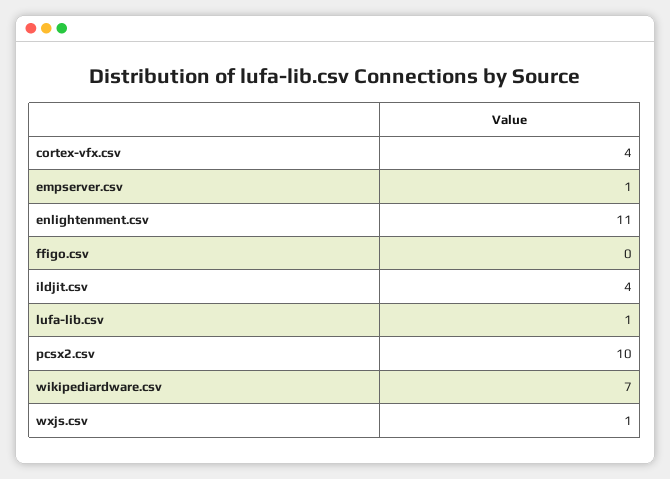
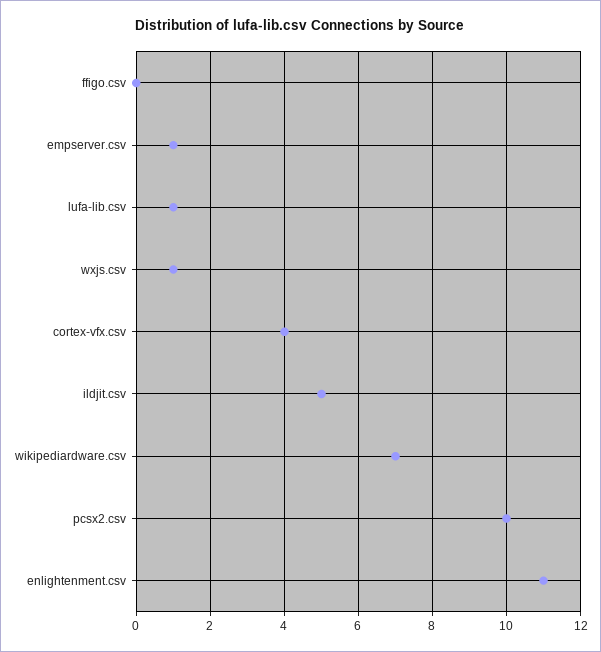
ildjit.csv: 4 -> 5

